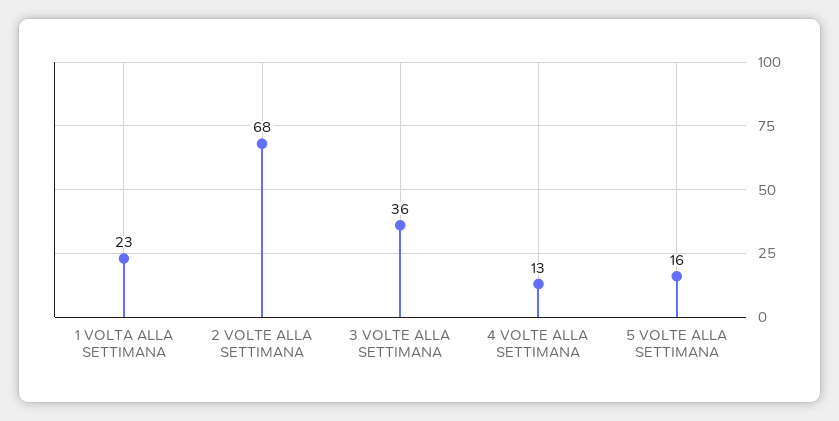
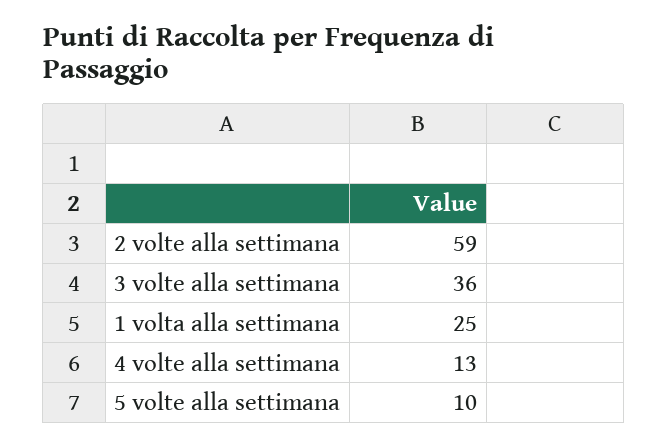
1 VOLTA ALLA SETTIMANA: 23 -> 25
2 VOLTE ALLA SETTIMANA: 68 -> 59
5 VOLTE ALLA SETTIMANA: 16 -> 10

